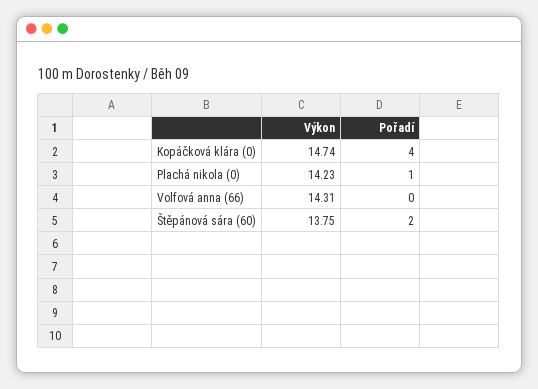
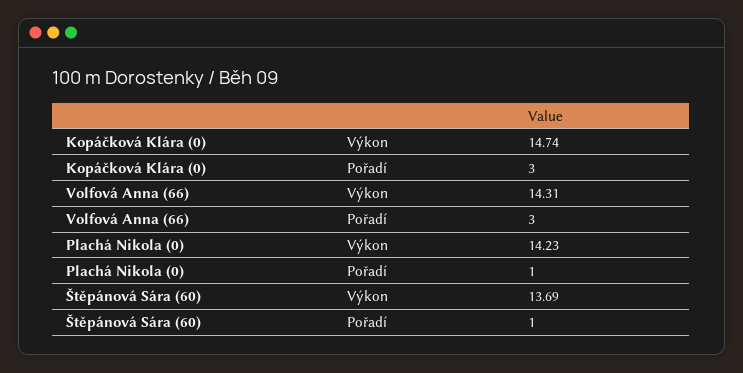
Pořadí, Kopáčková klára (0): 4 -> 3
Pořadí, Volfová anna (66): 0 -> 3
Výkon, Štěpánová sára (60): 13.75 -> 13.69
Pořadí, Štěpánová sára (60): 2 -> 1

